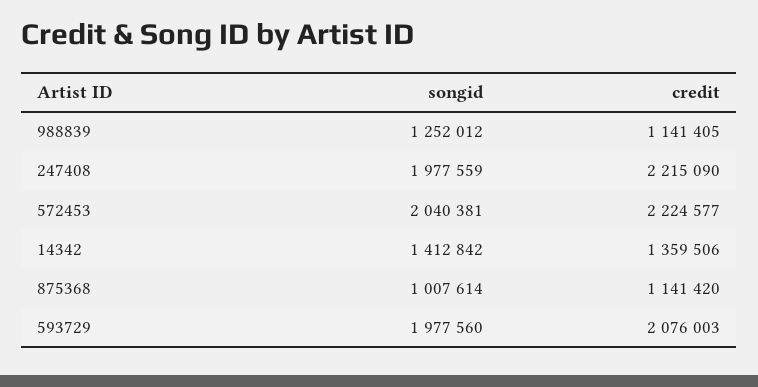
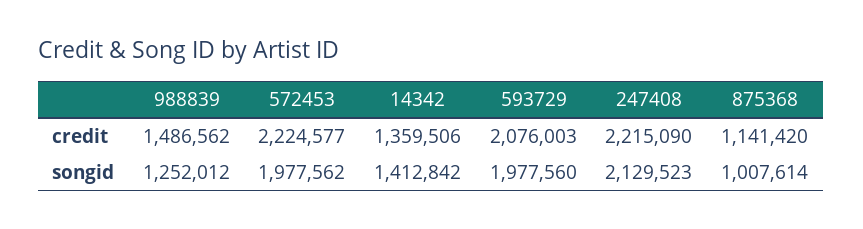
credit, 988839: 1141405 -> 1486562
songid, 247408: 1977559 -> 2129523
songid, 572453: 2040381 -> 1977562

